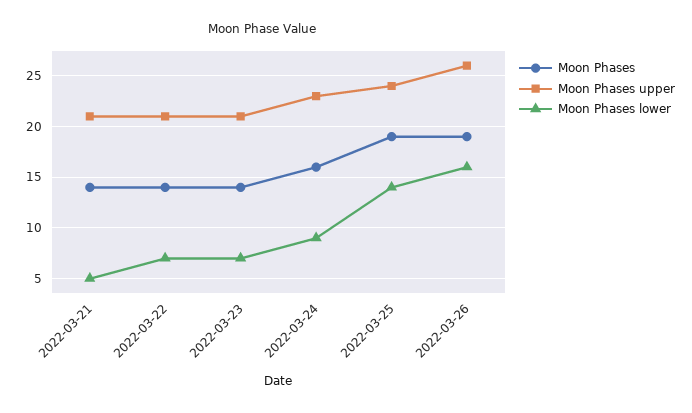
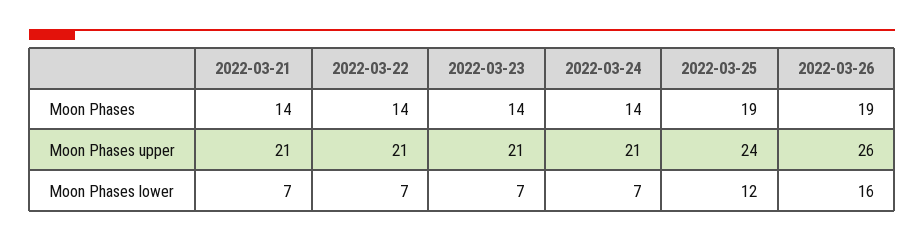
Moon Phases lower, 2022-03-21: 5 -> 7
Moon Phases, 2022-03-24: 16 -> 14
Moon Phases upper, 2022-03-24: 23 -> 21
Moon Phases lower, 2022-03-24: 9 -> 7
Moon Phases lower, 2022-03-25: 14 -> 12

